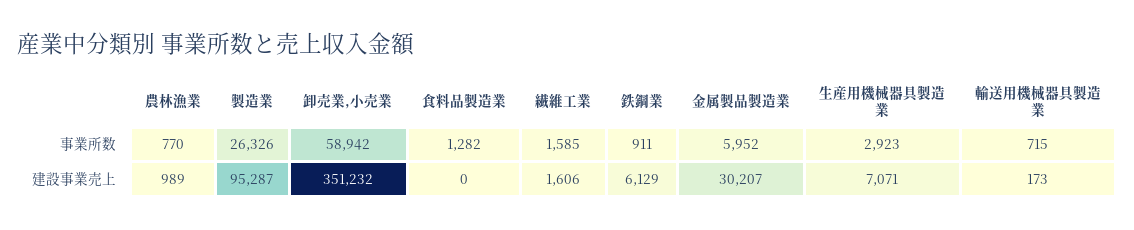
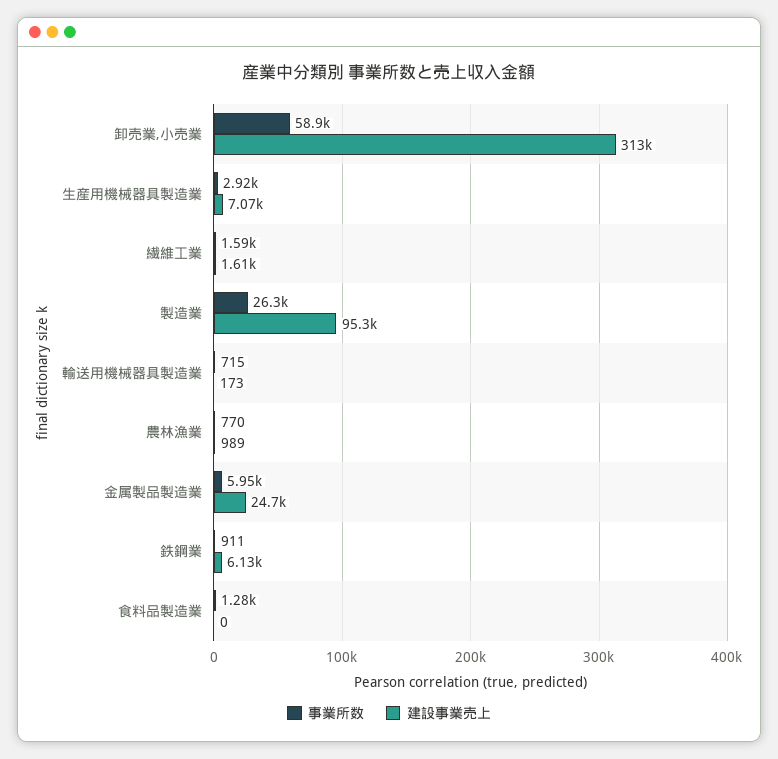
建設事業売上, 卸売業,小売業: 351232 -> 313000
建設事業売上, 金属製品製造業: 30207 -> 24700

